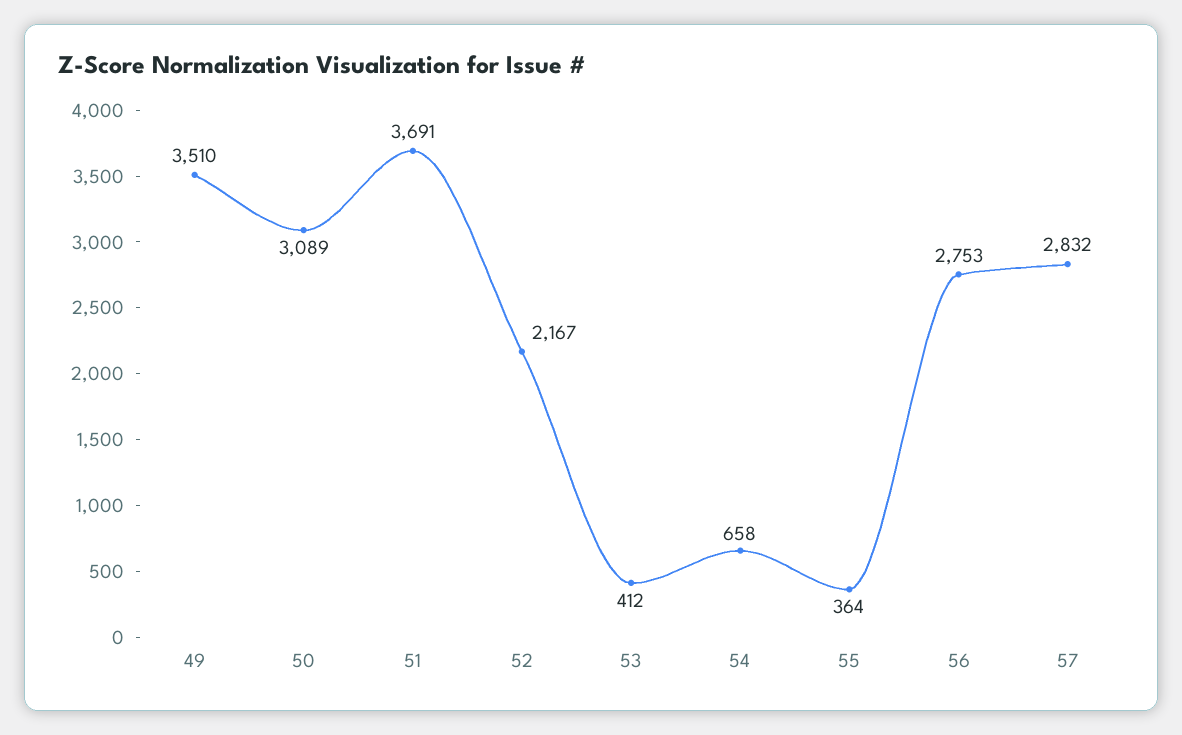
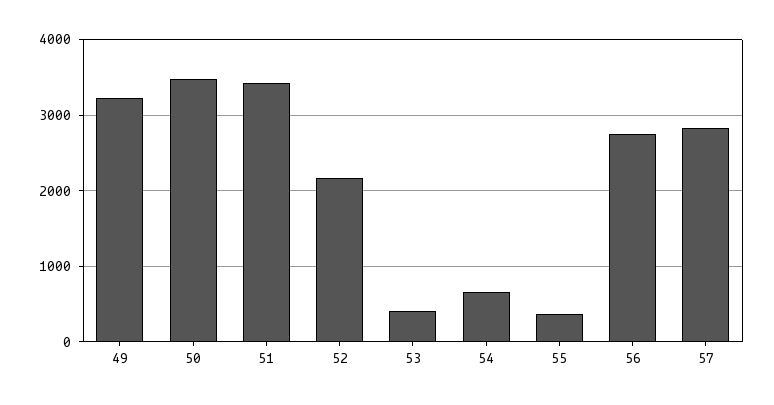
49: 3510 -> 3200
50: 3089 -> 3500
51: 3691 -> 3400

